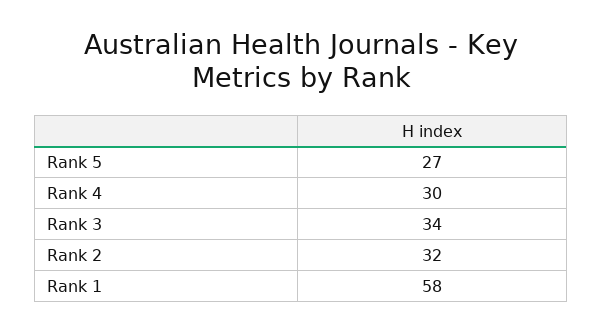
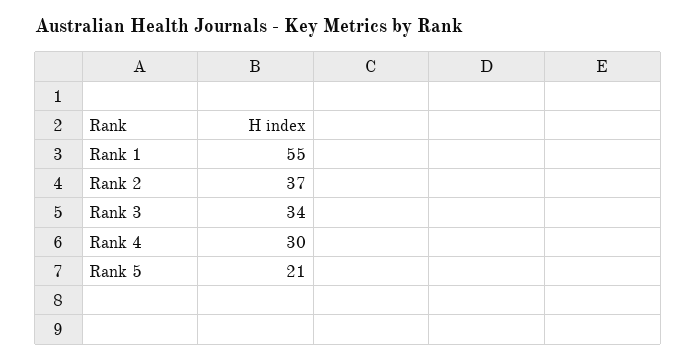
Rank 5: 27 -> 21
Rank 2: 32 -> 37
Rank 1: 58 -> 55

